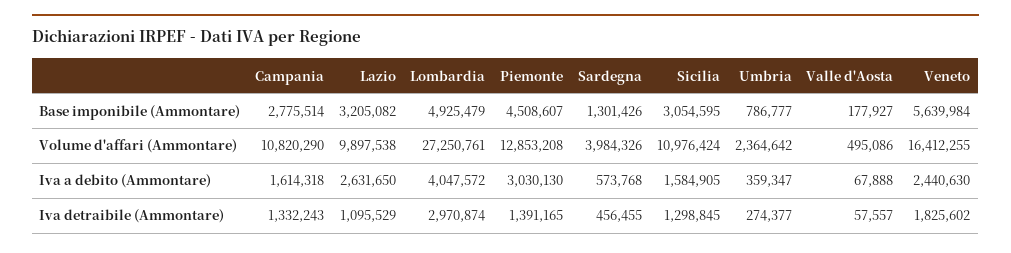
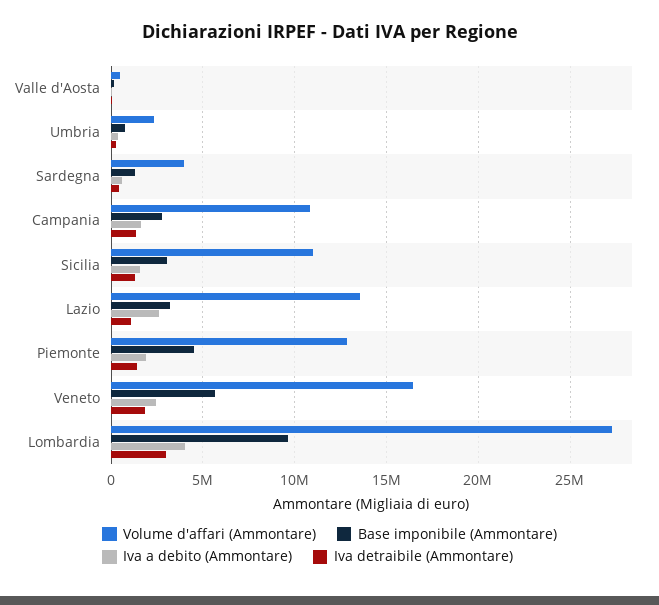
Base imponibile (Ammontare), Lombardia: 4925479 -> 9500000
Volume d'affari (Ammontare), Lazio: 9897538 -> 13500000
Iva a debito (Ammontare), Piemonte: 3030130 -> 2000000

